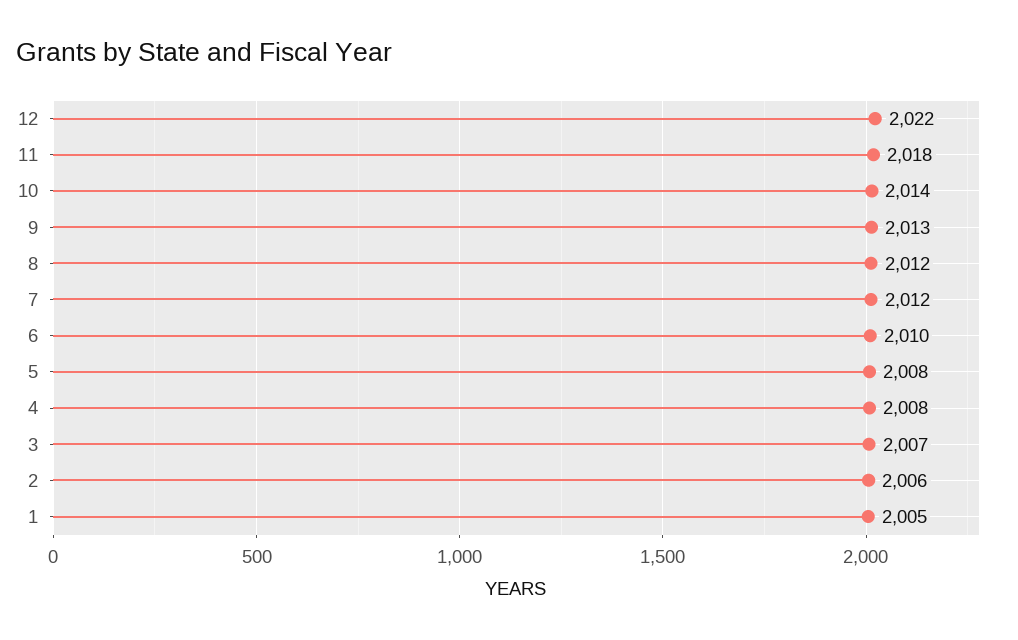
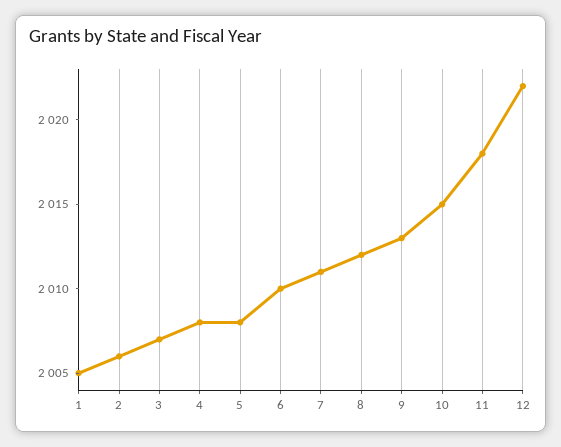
10: 2014 -> 2015
7: 2012 -> 2011

